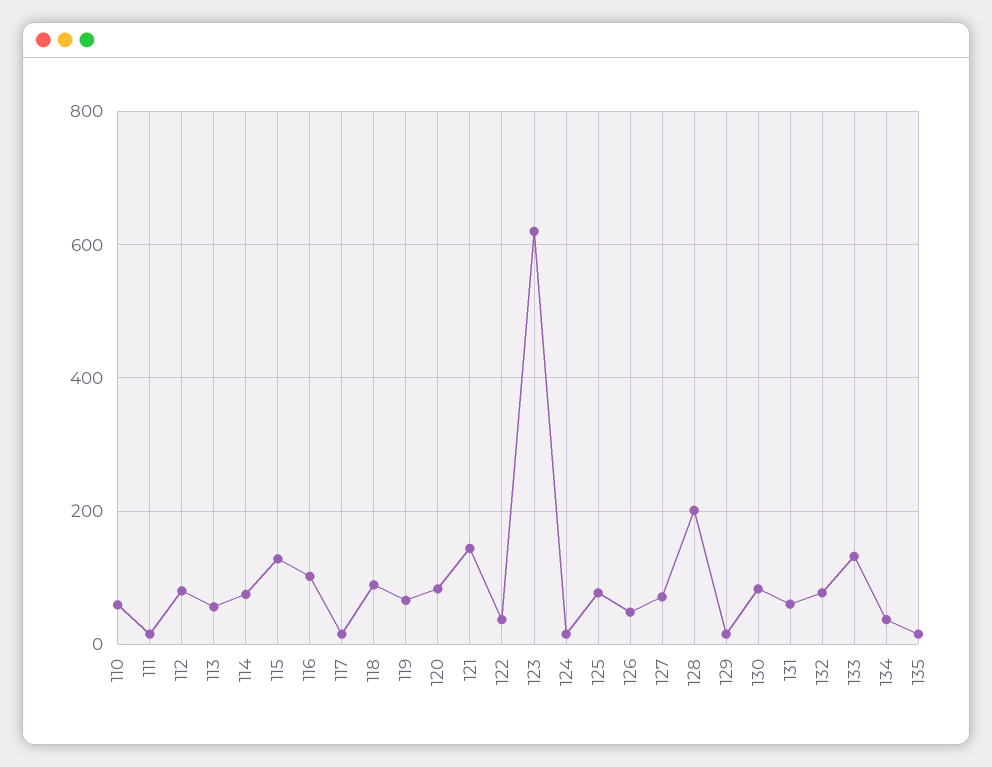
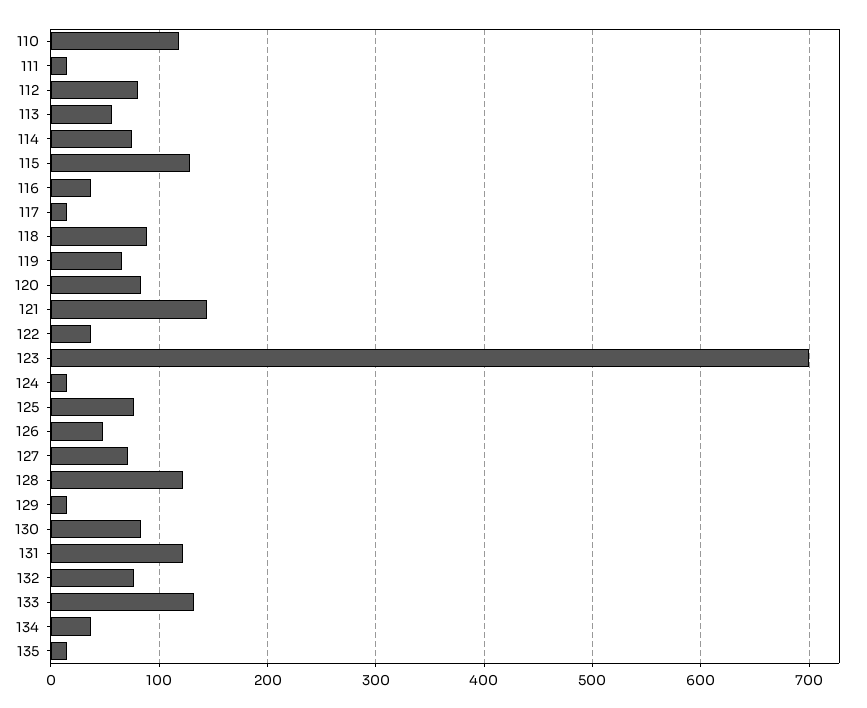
110: 60 -> 120
116: 100 -> 40
123: 620 -> 700
128: 200 -> 120
131: 60 -> 120

